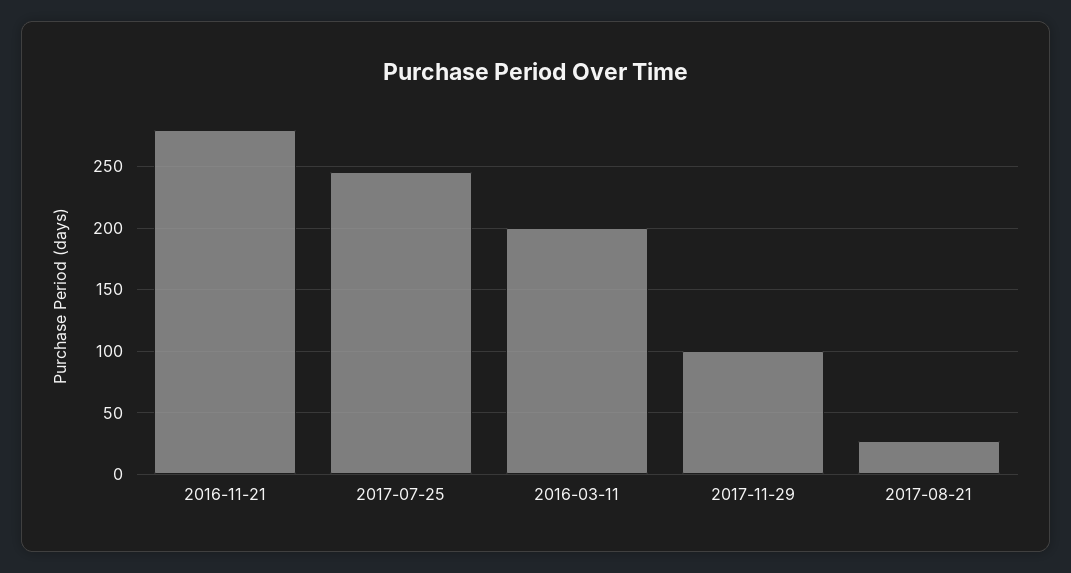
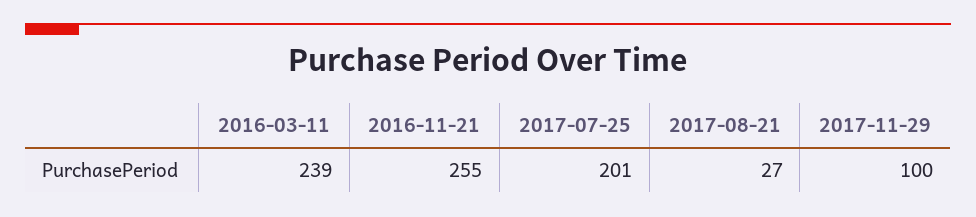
2016-11-21: 280 -> 255
2017-07-25: 245 -> 201
2016-03-11: 200 -> 239

